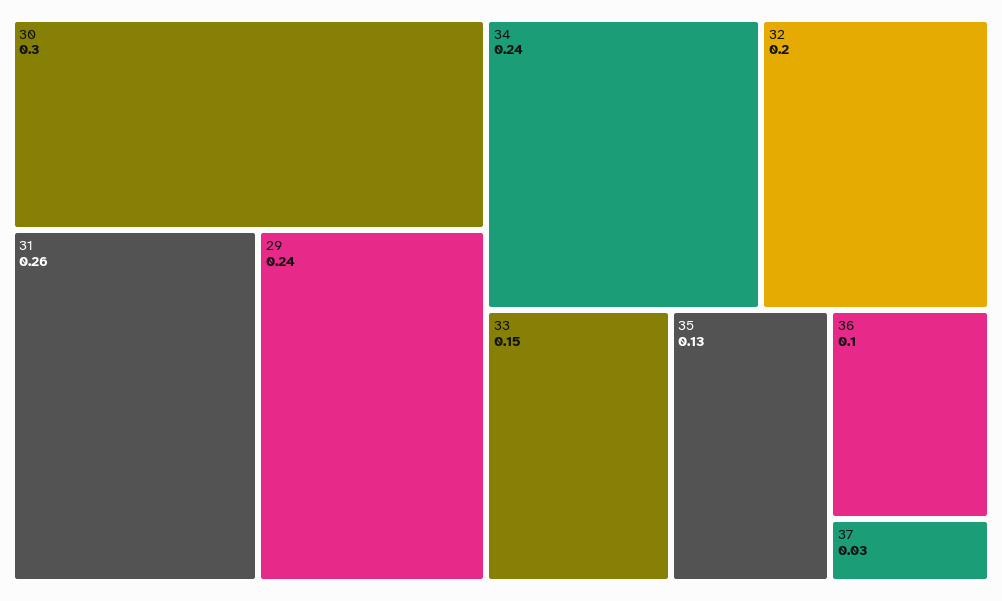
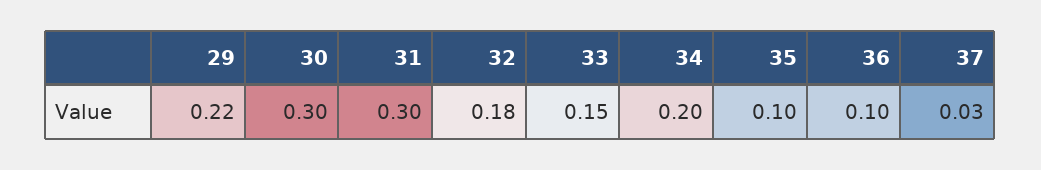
31: 0.26 -> 0.3
29: 0.24 -> 0.22
34: 0.24 -> 0.2
32: 0.2 -> 0.18
35: 0.13 -> 0.1

